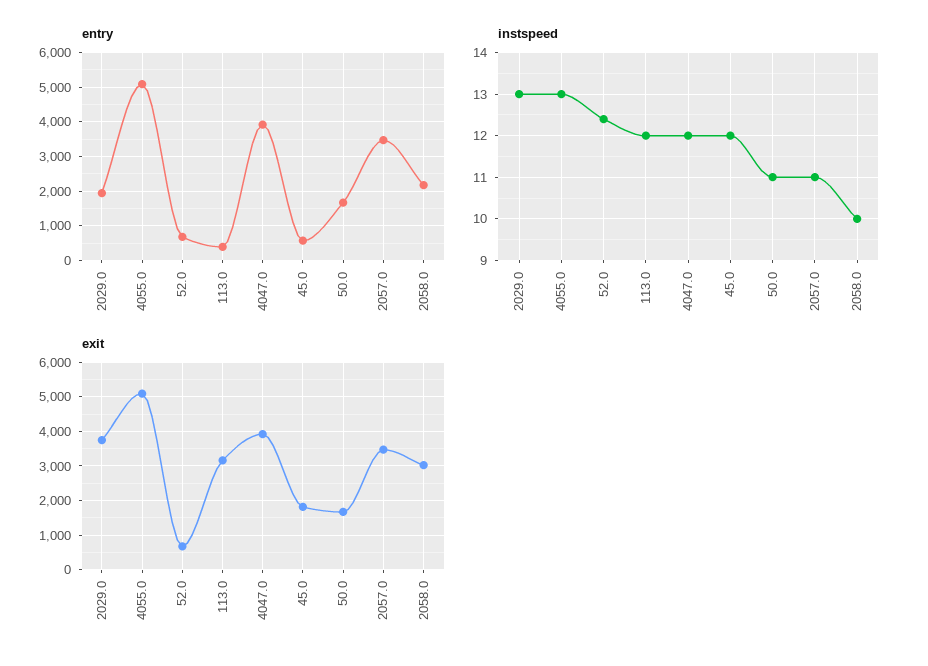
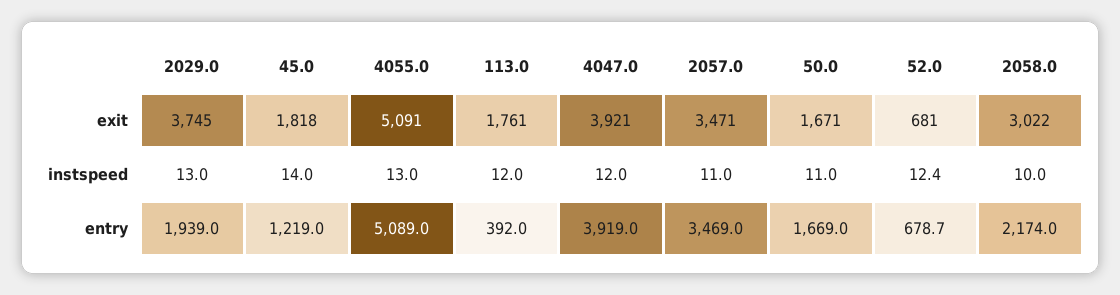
entry, 45.0: 600 -> 1219
instspeed, 45.0: 12 -> 14
exit, 113.0: 3200 -> 1761

